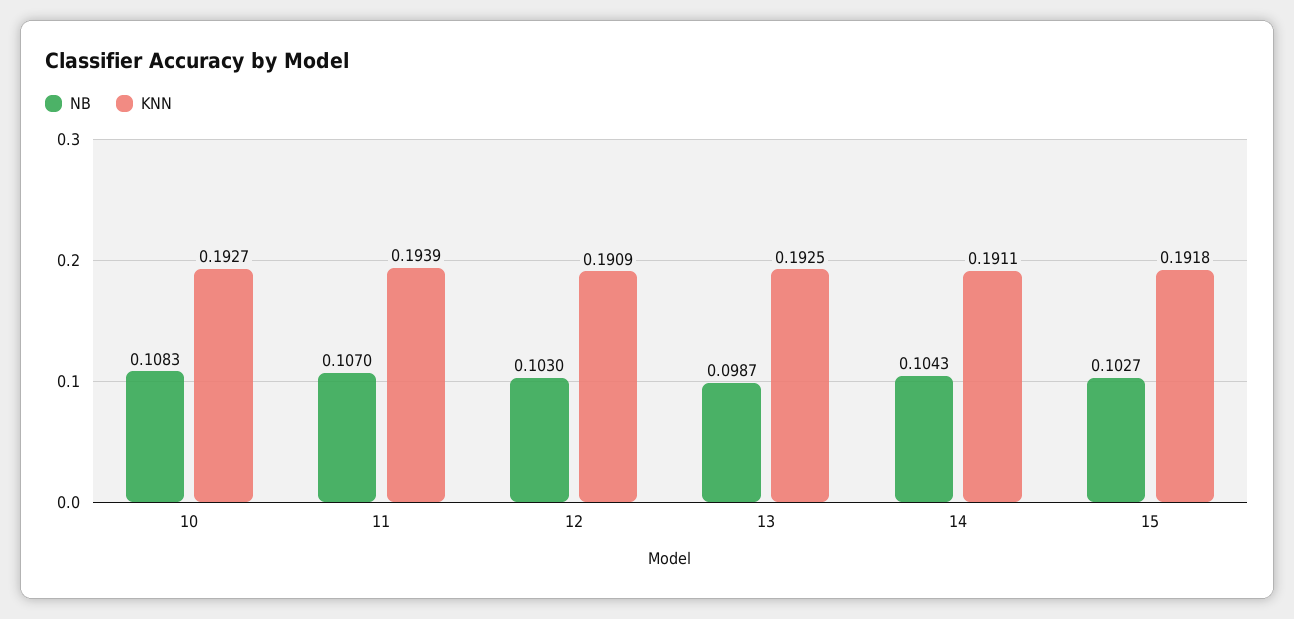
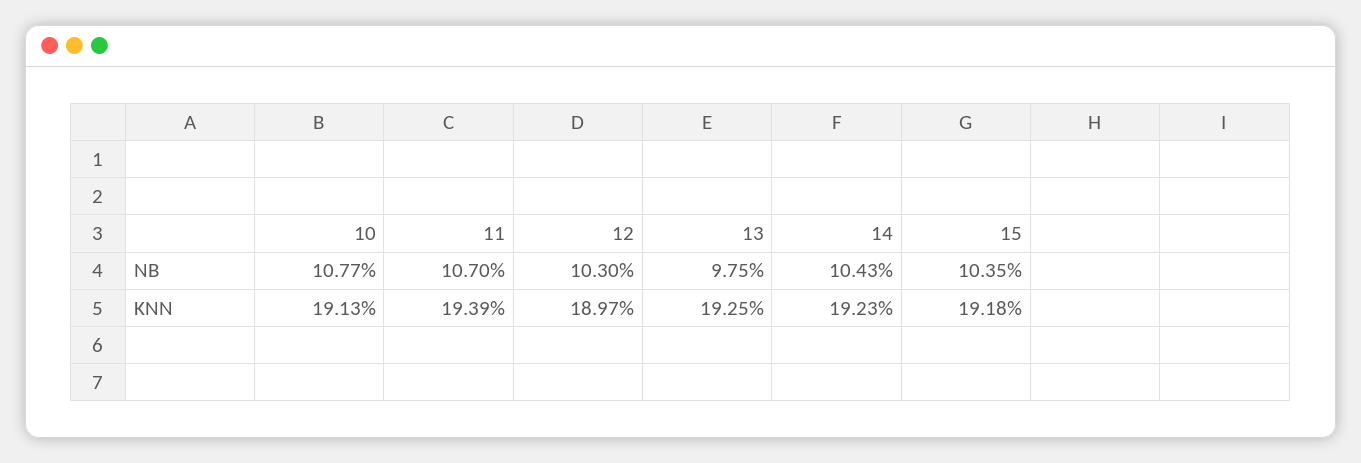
NB, 10: 0.1083 -> 0.1077
KNN, 10: 0.1927 -> 0.1913
KNN, 12: 0.1909 -> 0.1897
NB, 13: 0.0987 -> 0.0975
KNN, 14: 0.1911 -> 0.1923
NB, 15: 0.1027 -> 0.1035

